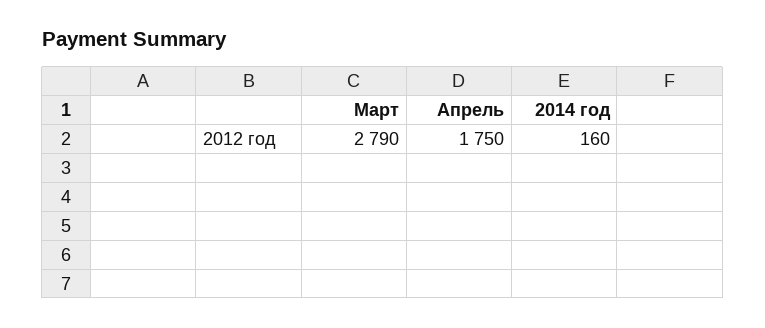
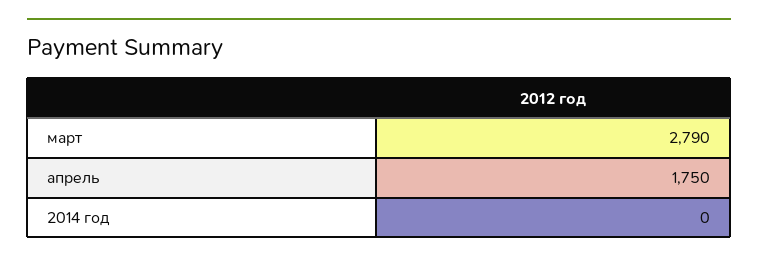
2014 год: 160 -> 0

